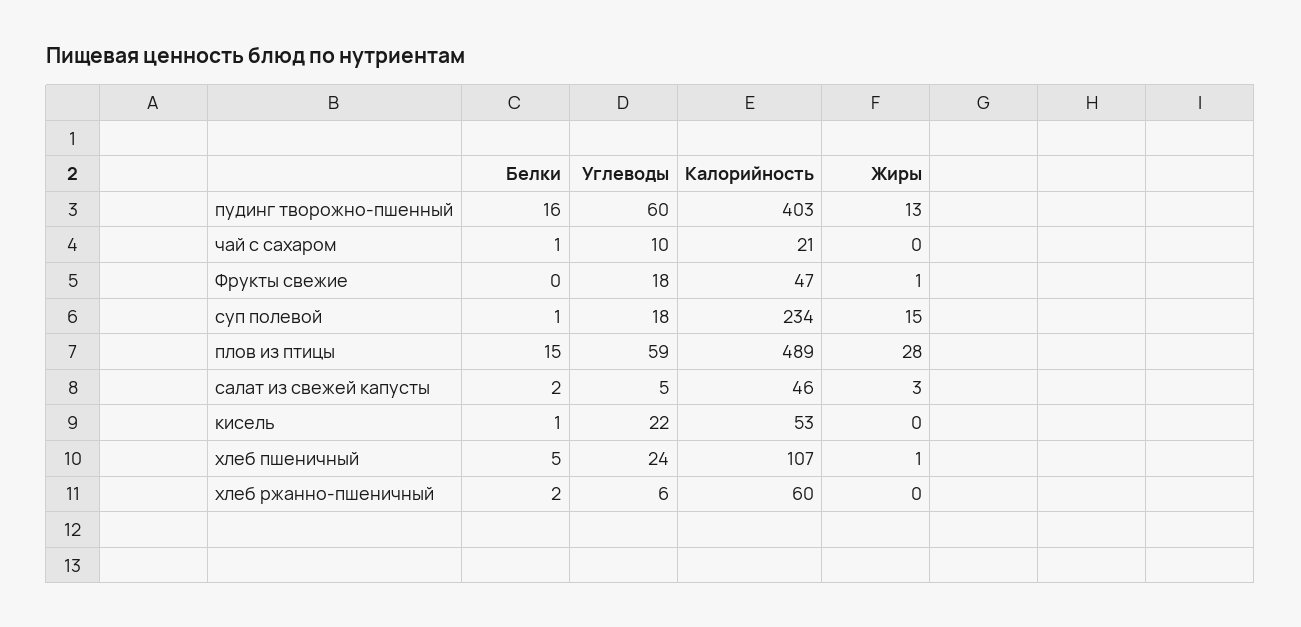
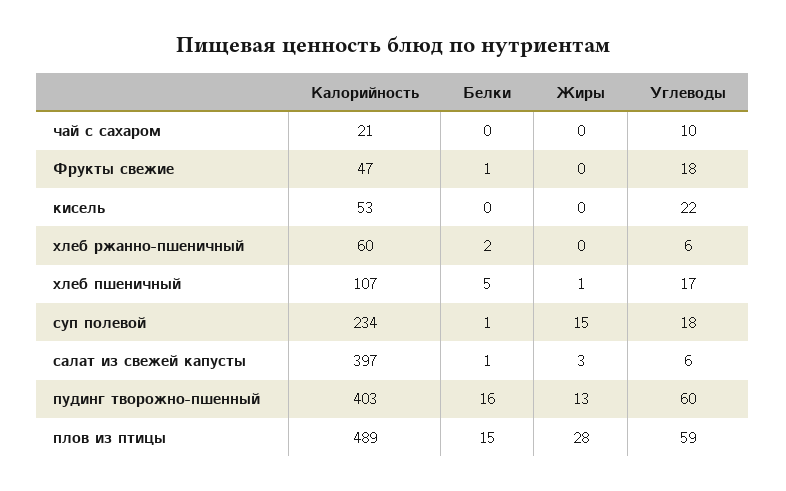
Белки, чай с сахаром: 1 -> 0
Белки, Фрукты свежие: 0 -> 1
Жиры, Фрукты свежие: 1 -> 0
Белки, салат из свежей капусты: 2 -> 1
Углеводы, салат из свежей капусты: 5 -> 6
Калорийность, салат из свежей капусты: 46 -> 397
Белки, кисель: 1 -> 0
Углеводы, хлеб пшеничный: 24 -> 17

